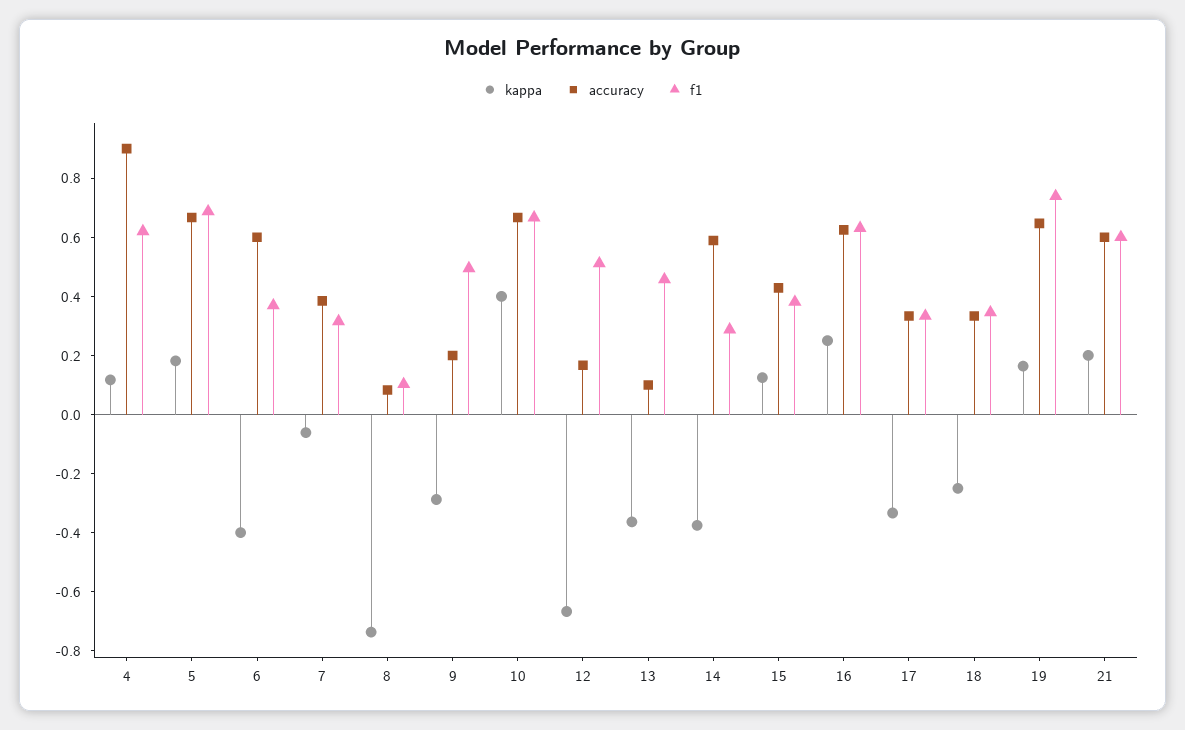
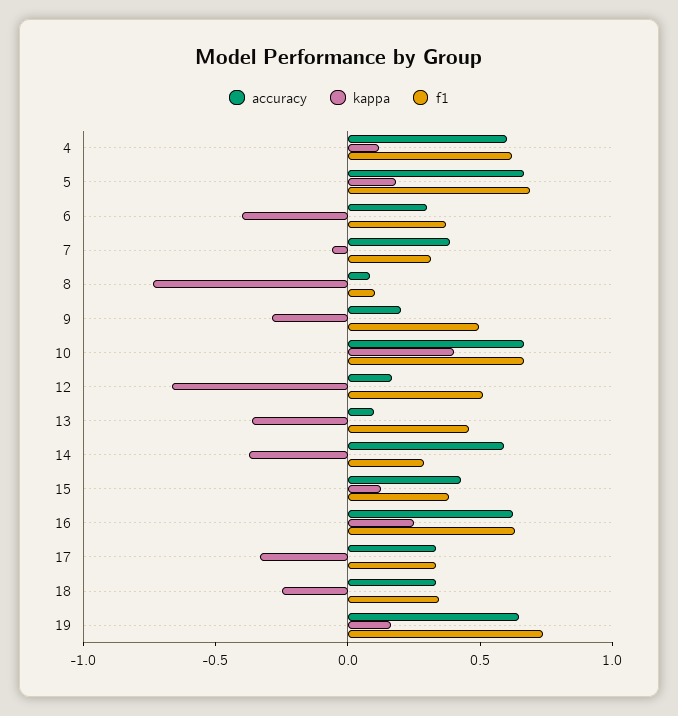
accuracy, 4: 0.9 -> 0.6
accuracy, 6: 0.6 -> 0.3
kappa, 21: 0.2 -> none
accuracy, 21: 0.6 -> none
f1, 21: 0.6 -> none

